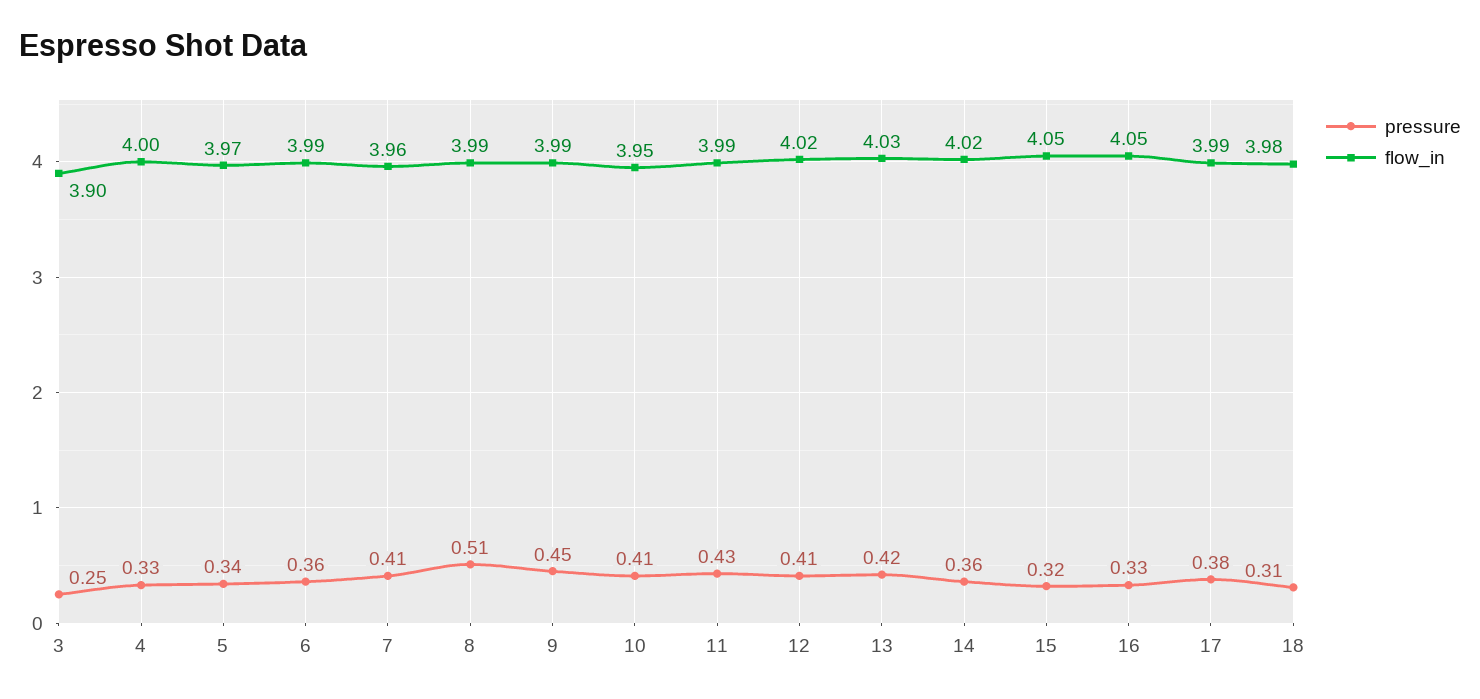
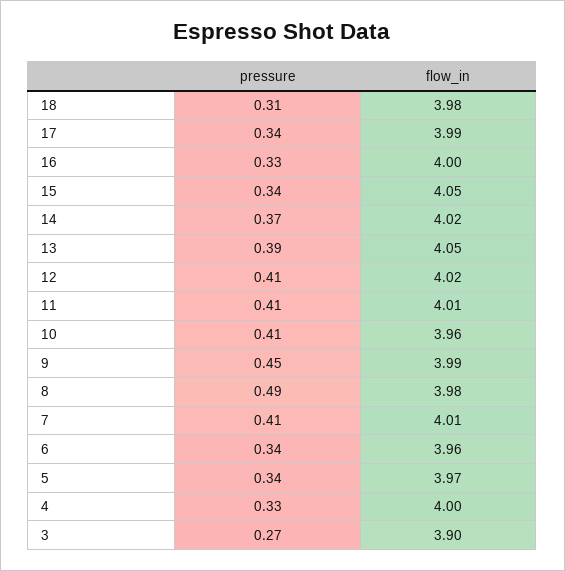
pressure, 3: 0.25 -> 0.27
pressure, 6: 0.36 -> 0.34
flow_in, 6: 3.99 -> 3.96
flow_in, 7: 3.96 -> 4.01
pressure, 8: 0.51 -> 0.49
flow_in, 8: 3.99 -> 3.98
flow_in, 10: 3.95 -> 3.96
pressure, 11: 0.43 -> 0.41
flow_in, 11: 3.99 -> 4.01
pressure, 13: 0.42 -> 0.39
flow_in, 13: 4.03 -> 4.05
pressure, 14: 0.36 -> 0.37
pressure, 15: 0.32 -> 0.34
flow_in, 16: 4.05 -> 4
pressure, 17: 0.38 -> 0.34

